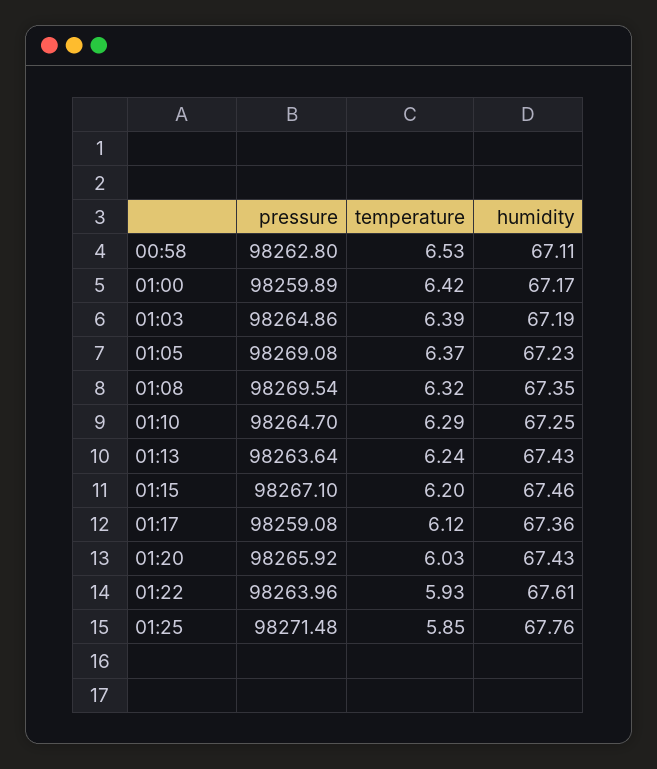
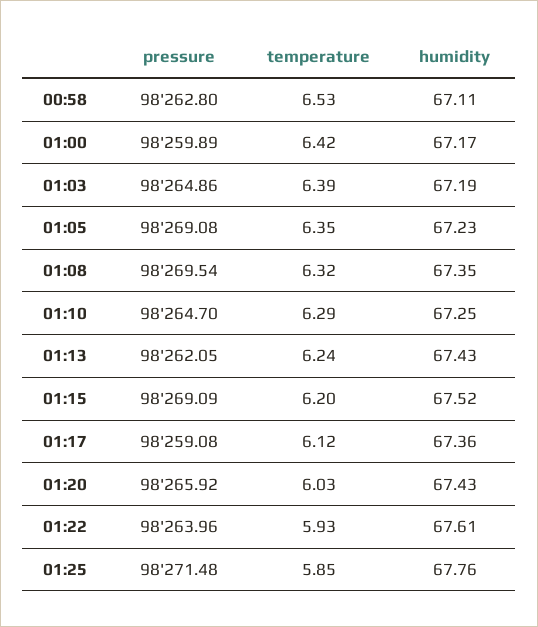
temperature, 01:05: 6.37 -> 6.35
pressure, 01:13: 98263.64 -> 98262.05
pressure, 01:15: 98267.1 -> 98269.09
humidity, 01:15: 67.46 -> 67.52

